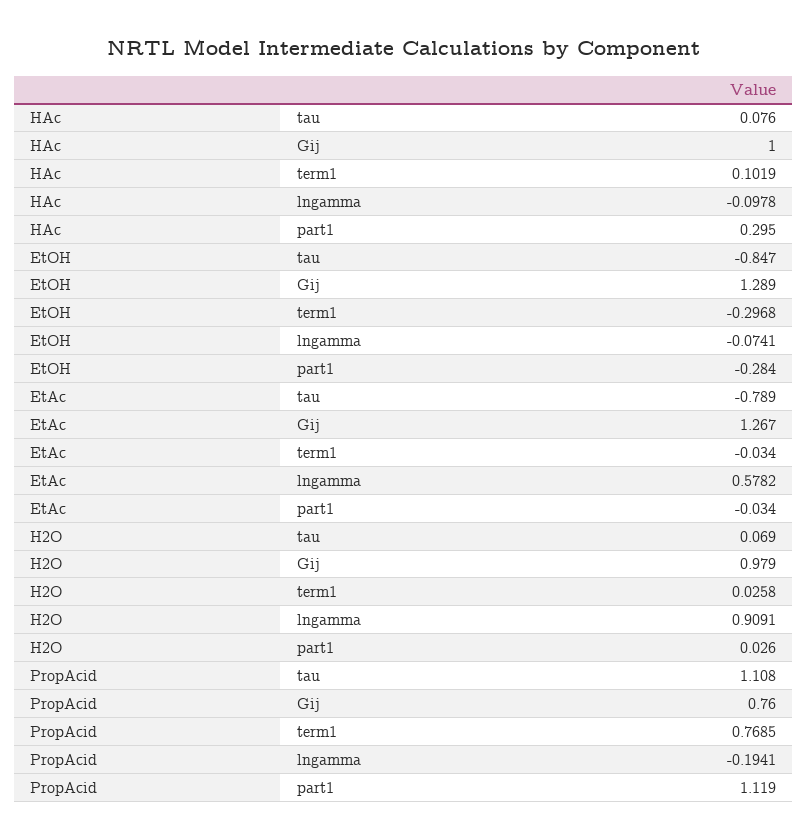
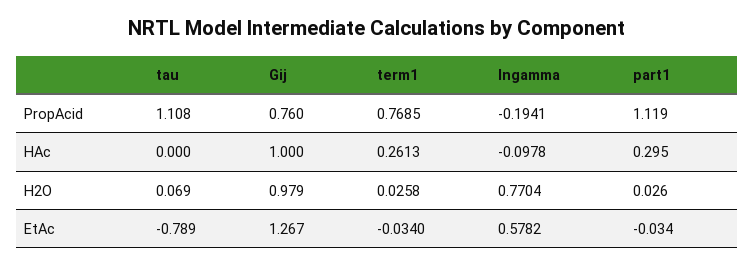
HAc, tau: 0.076 -> 0
HAc, term1: 0.1019 -> 0.2613
EtOH, tau: -0.847 -> none
EtOH, Gij: 1.289 -> none
EtOH, term1: -0.2968 -> none
EtOH, lngamma: -0.0741 -> none
EtOH, part1: -0.284 -> none
H2O, lngamma: 0.9091 -> 0.7704

